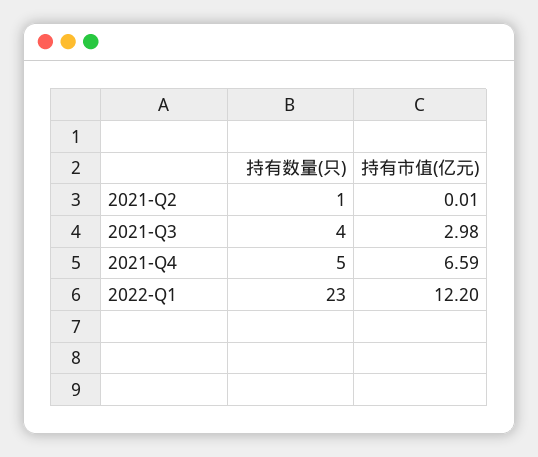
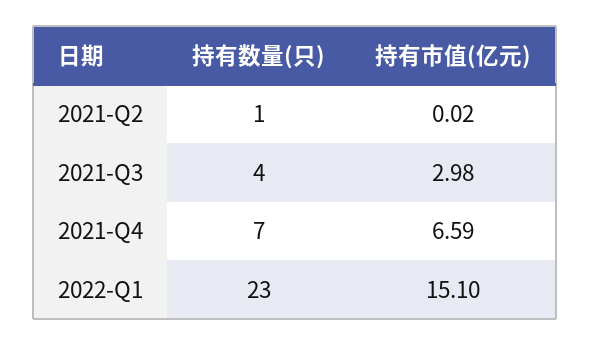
持有市值(亿元), 2021-Q2: 0.01 -> 0.02
持有数量(只), 2021-Q4: 5 -> 7
持有市值(亿元), 2022-Q1: 12.2 -> 15.1

